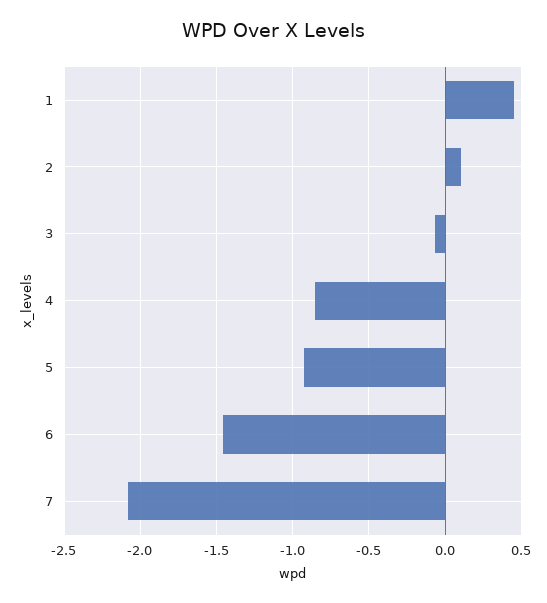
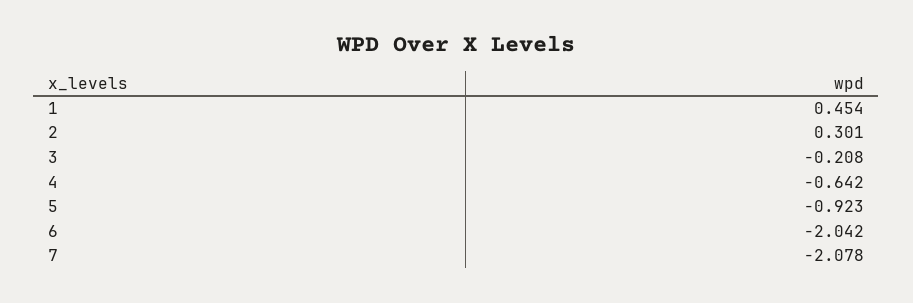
2: 0.1 -> 0.301
3: -0.05 -> -0.208
4: -0.85 -> -0.642
6: -1.45 -> -2.042

